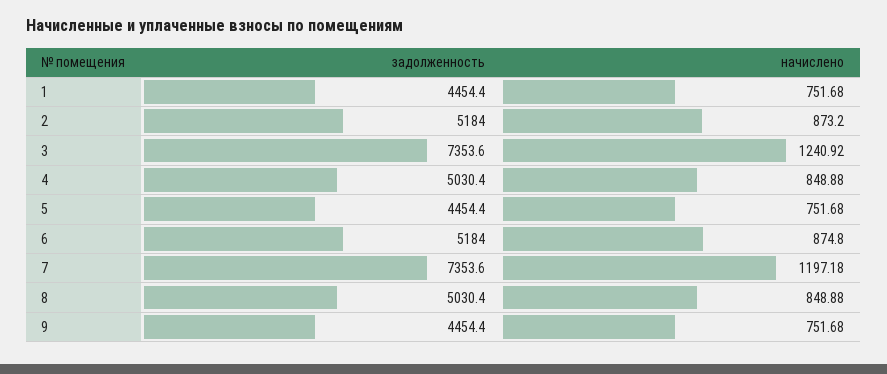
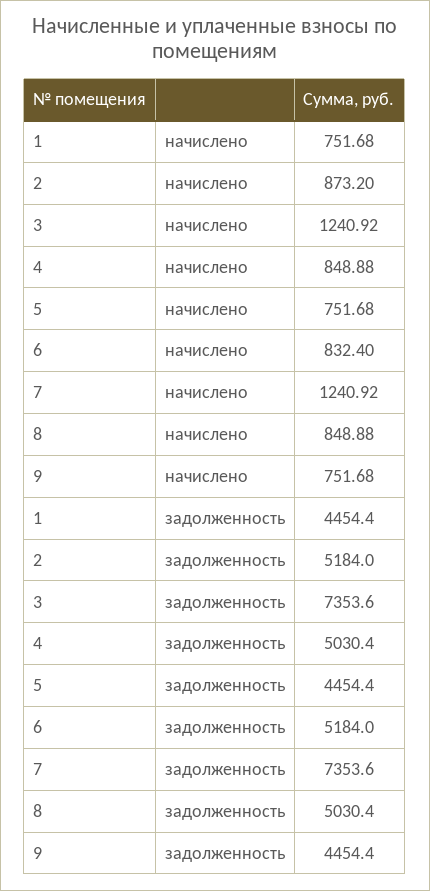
начислено, 6: 874.8 -> 832.4
начислено, 7: 1197.18 -> 1240.92

